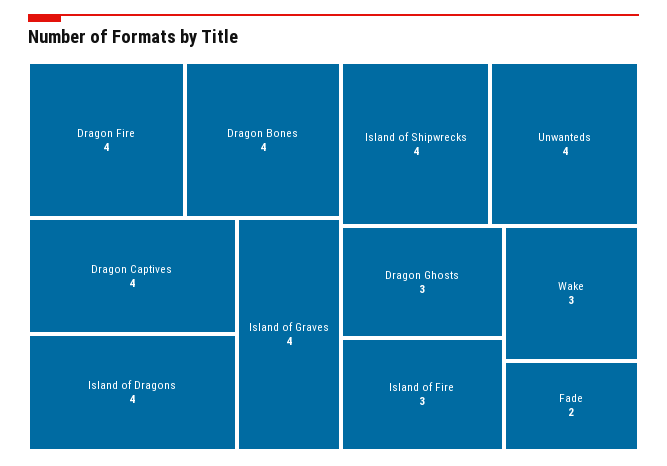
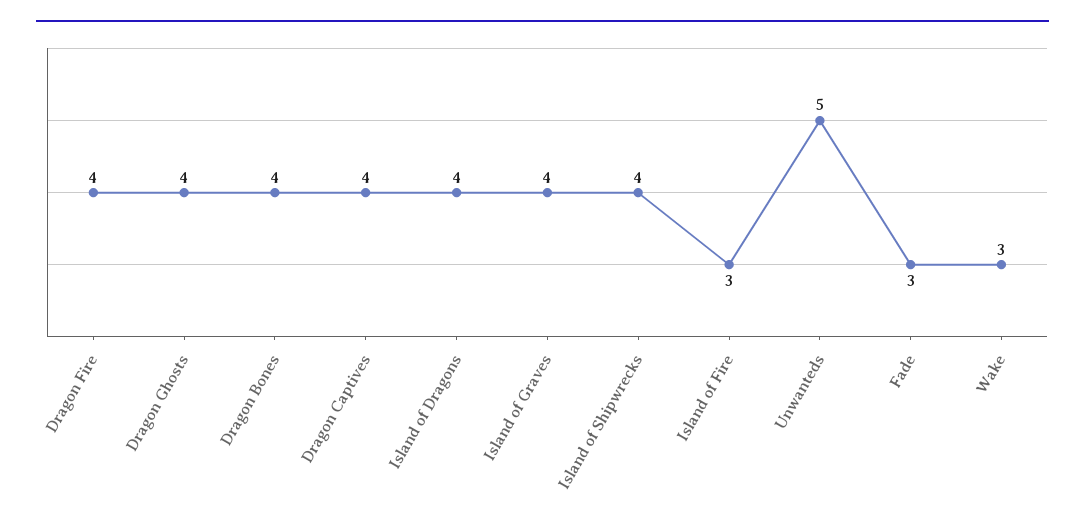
Unwanteds: 4 -> 5
Dragon Ghosts: 3 -> 4
Fade: 2 -> 3

